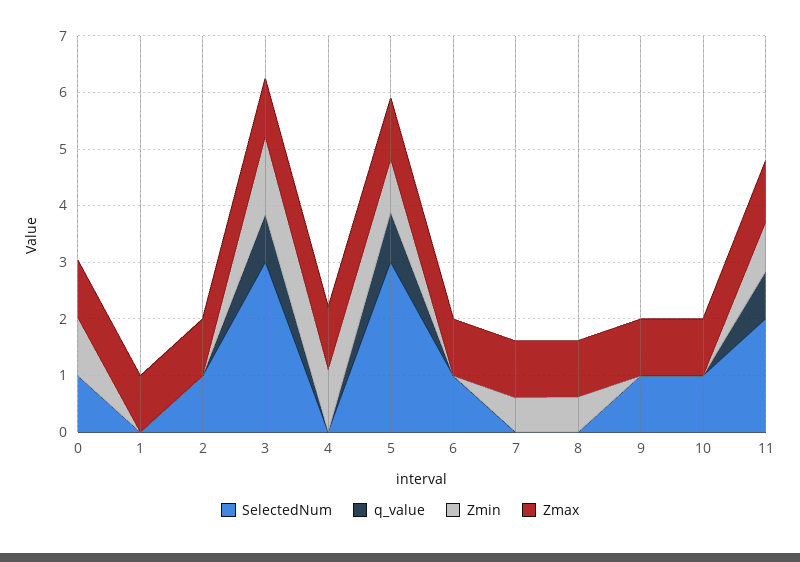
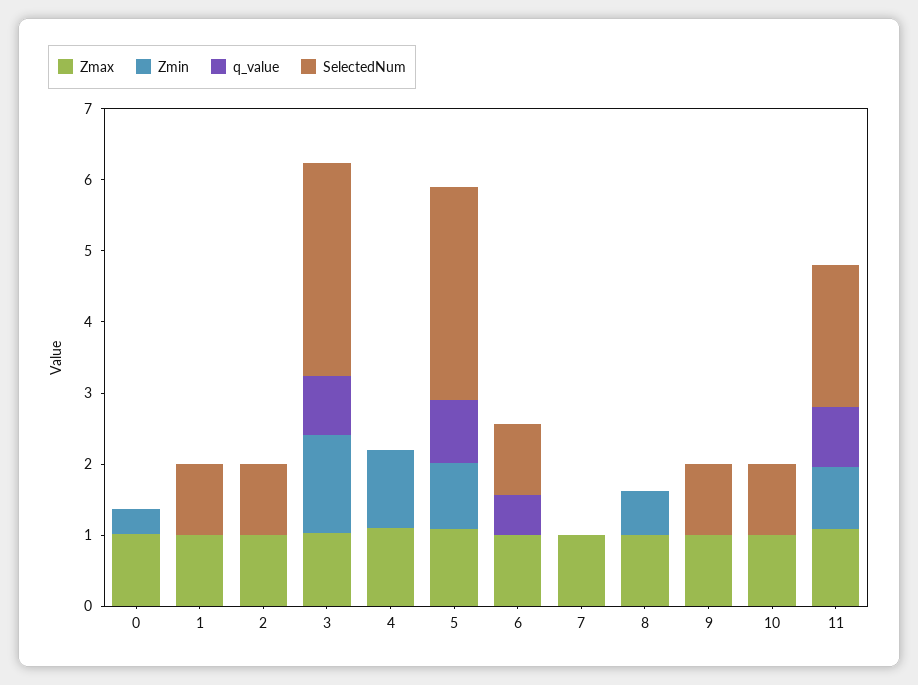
SelectedNum, 0: 1 -> 0
Zmin, 0: 1 -> 0.4
SelectedNum, 1: 0 -> 1
q_value, 6: 0 -> 0.6
Zmin, 7: 0.6 -> 0

